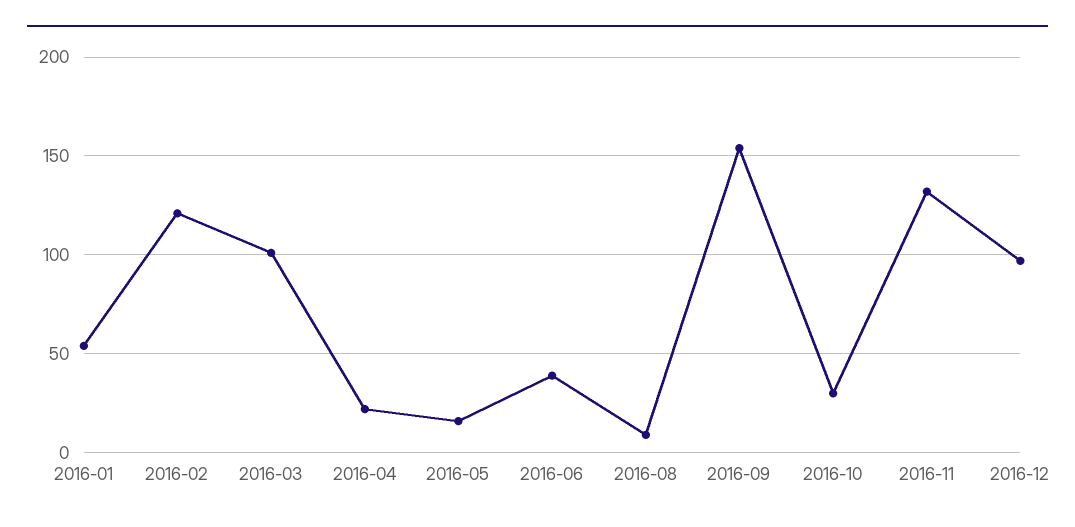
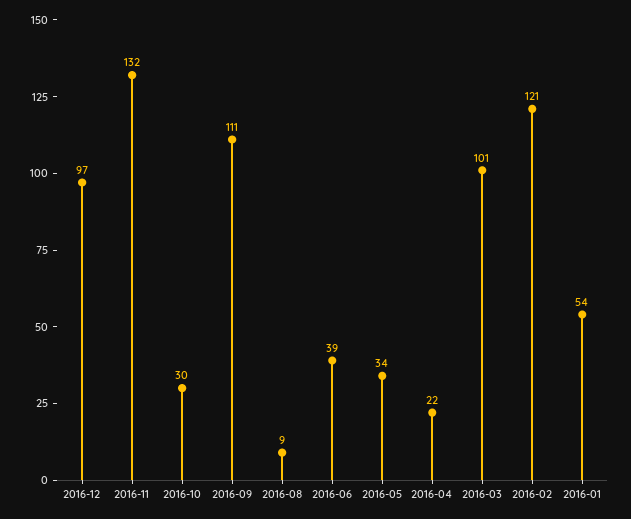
2016-05: 15 -> 34
2016-09: 155 -> 111

